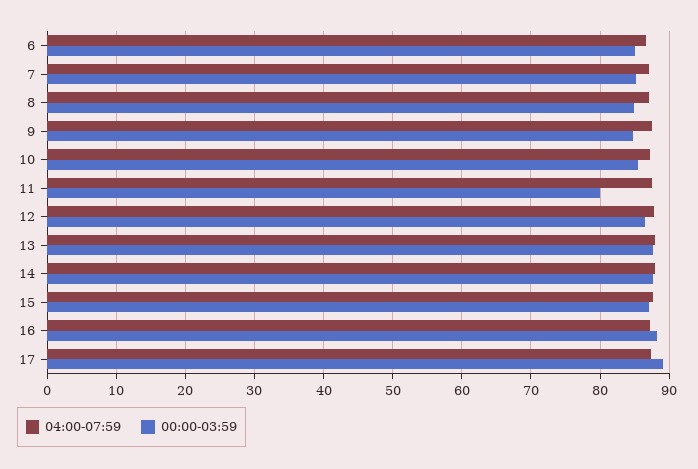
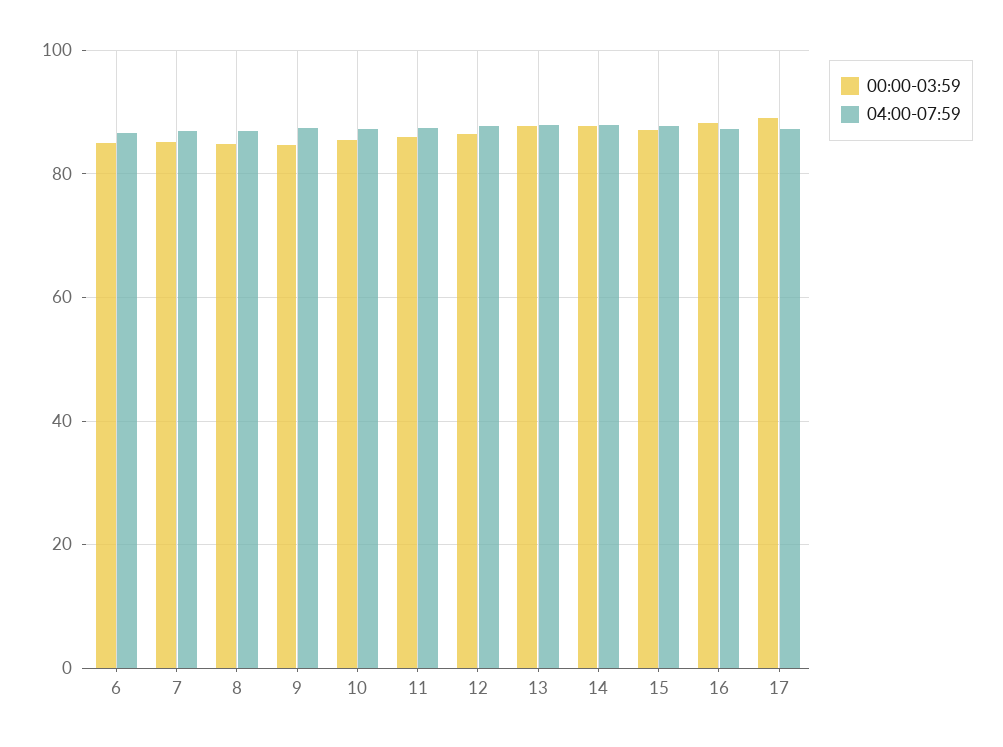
00:00-03:59, 11: 80 -> 86

